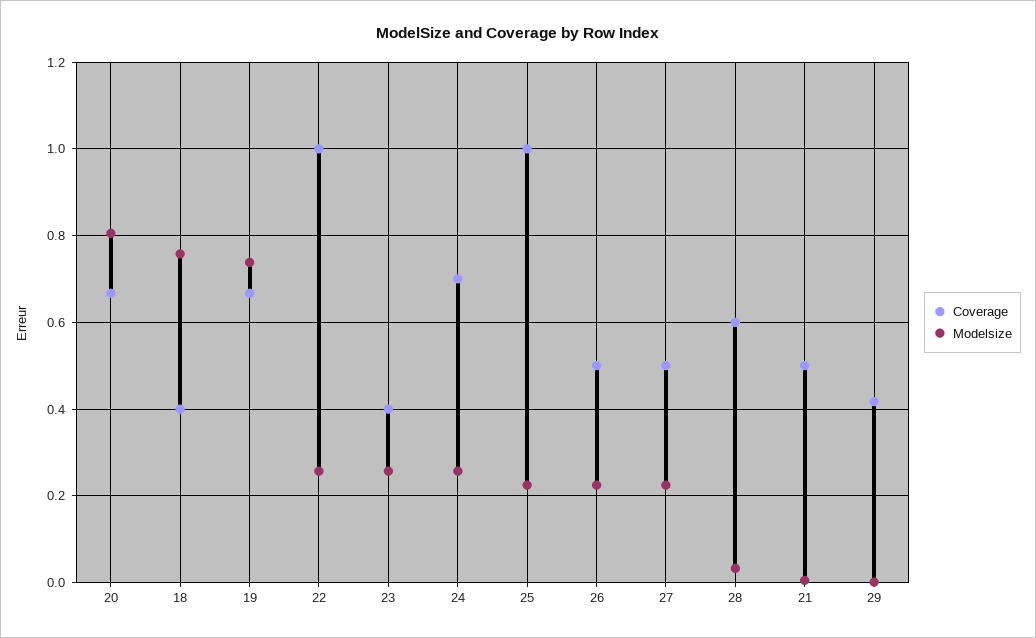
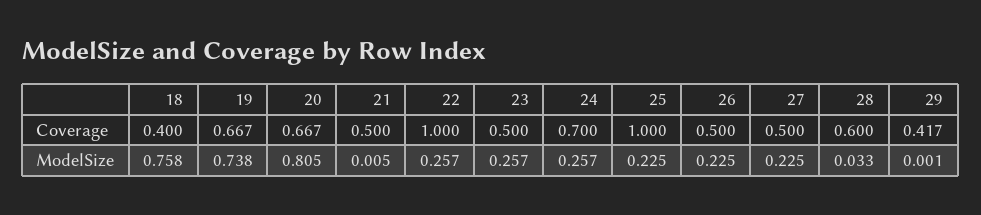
Coverage, 23: 0.4 -> 0.5

